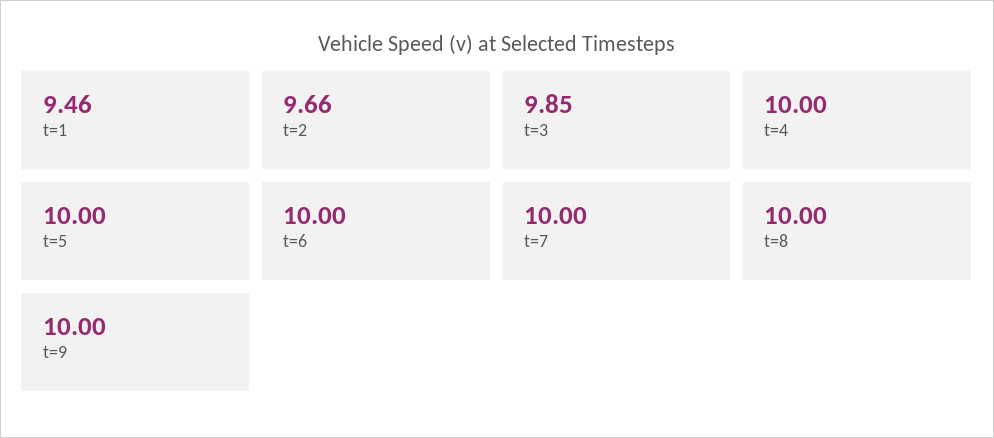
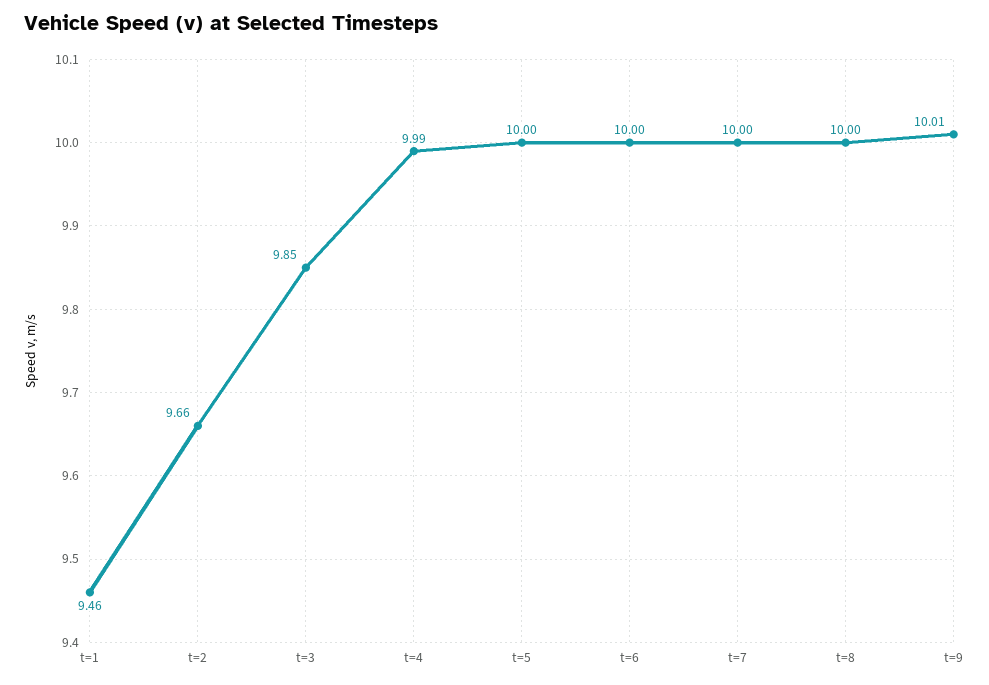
t=4: 10 -> 9.99
t=9: 10 -> 10.01

